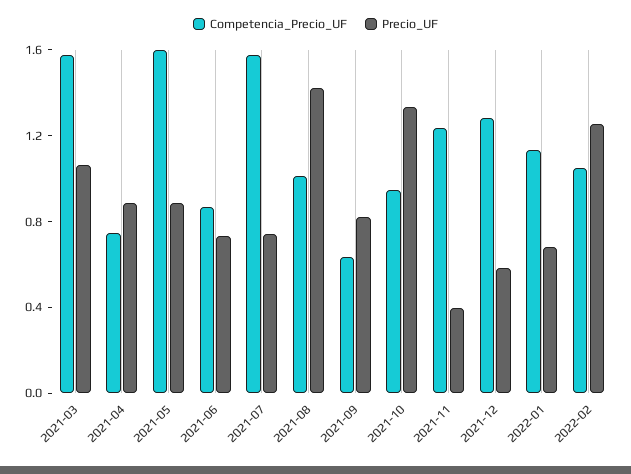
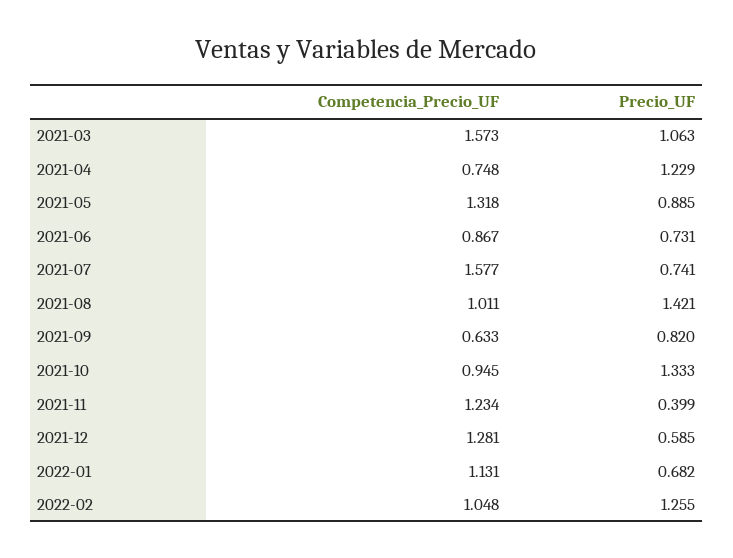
Precio_UF, 2021-04: 0.9 -> 1.229
Competencia_Precio_UF, 2021-05: 1.6 -> 1.318

